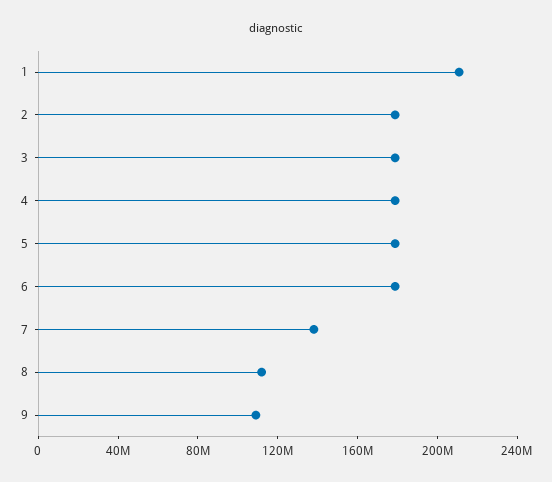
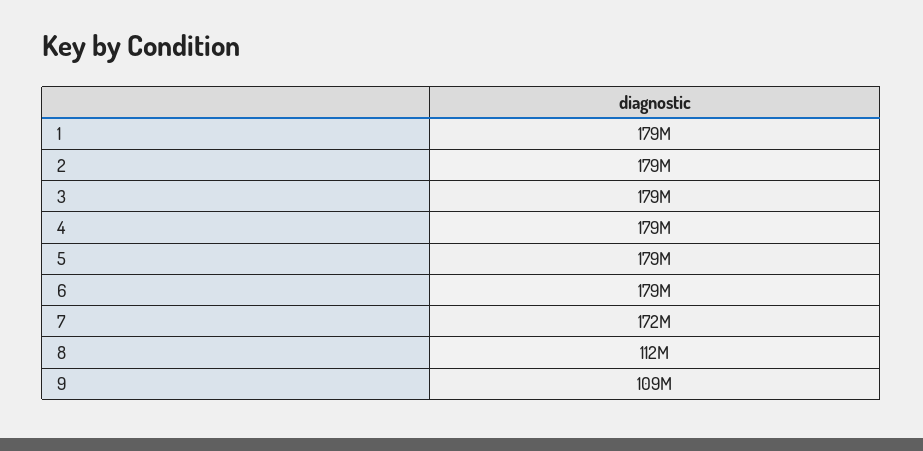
1: 210000000 -> 179000000
7: 140000000 -> 172000000

